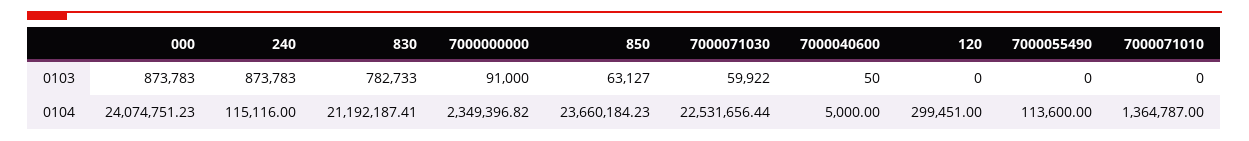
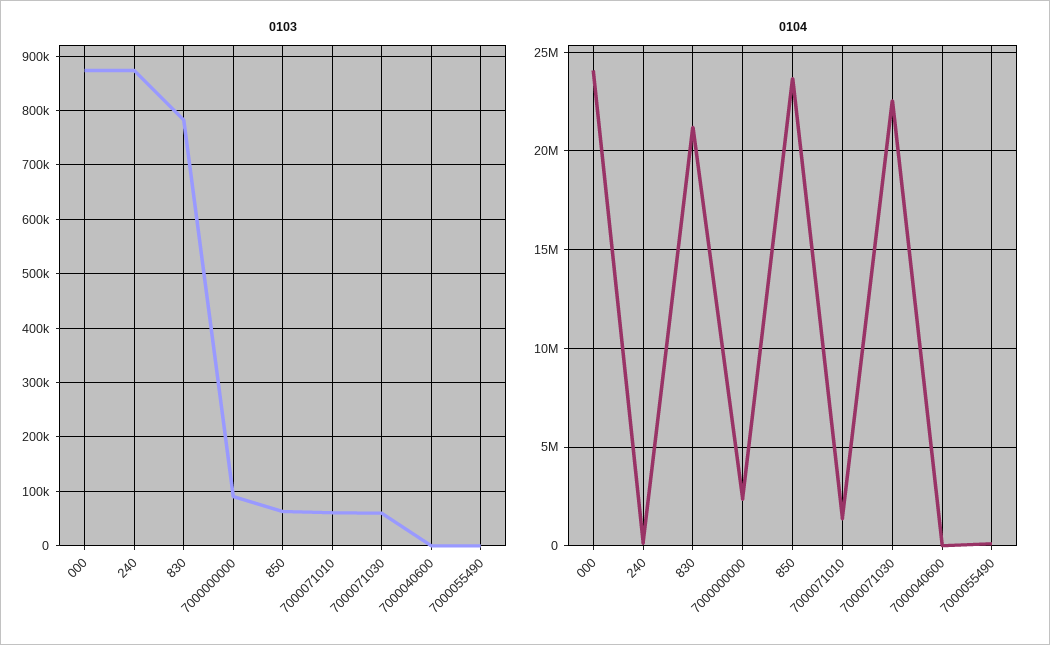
0103, 120: 0 -> none
0103, 7000071010: 0 -> 60000
0104, 120: 299451 -> none

